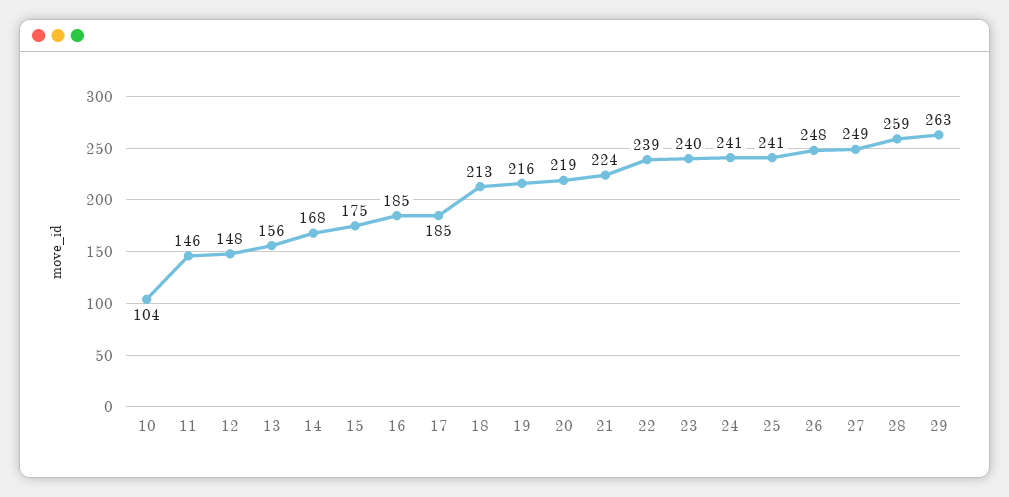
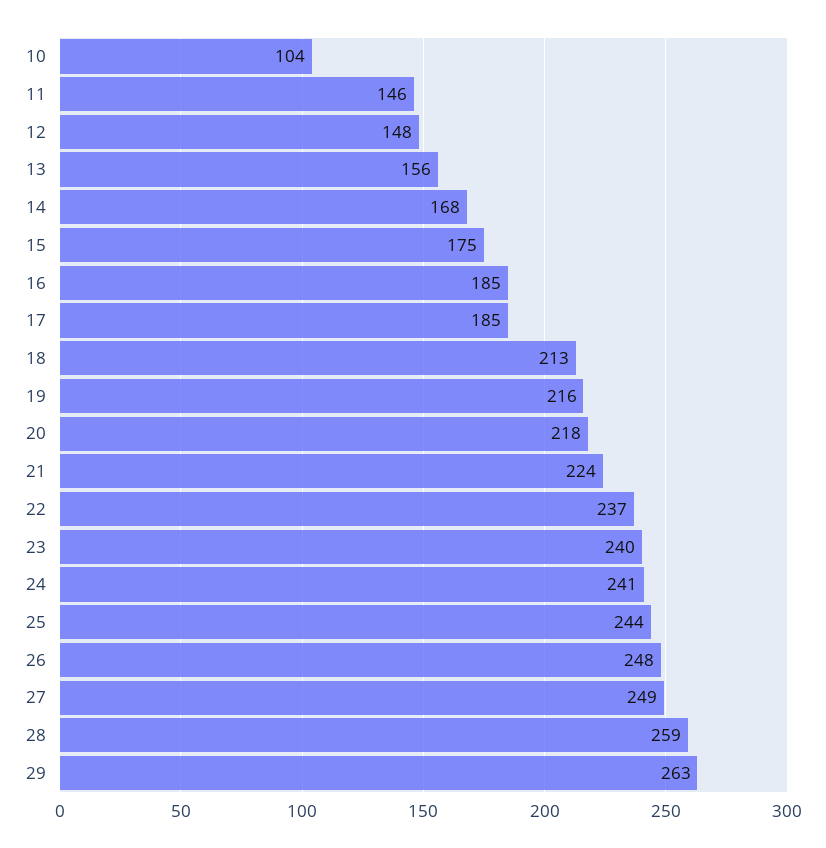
20: 219 -> 218
22: 239 -> 237
25: 241 -> 244

